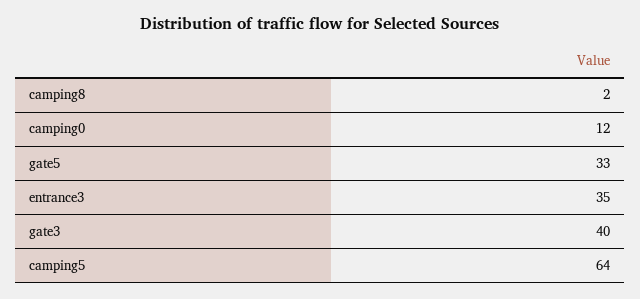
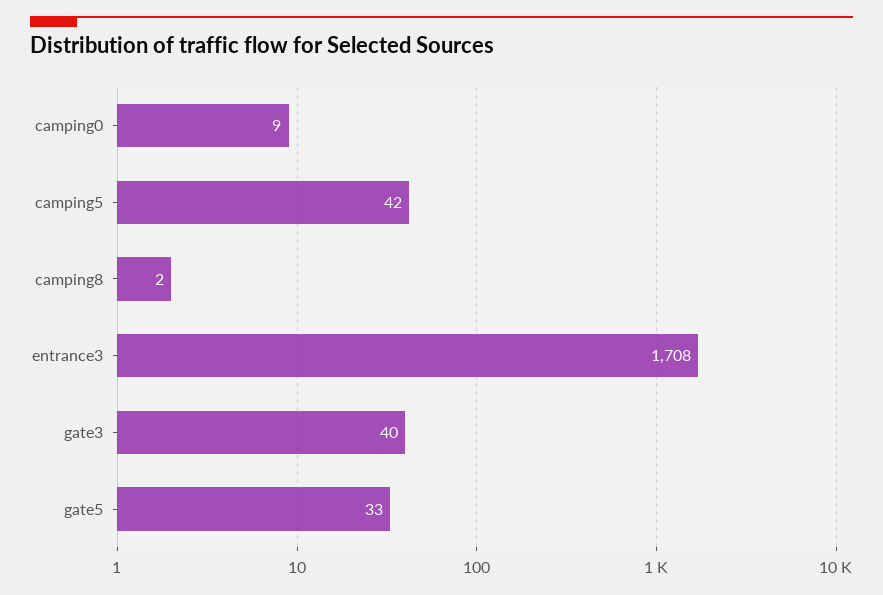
camping0: 12 -> 9
entrance3: 35 -> 1708
camping5: 64 -> 42

